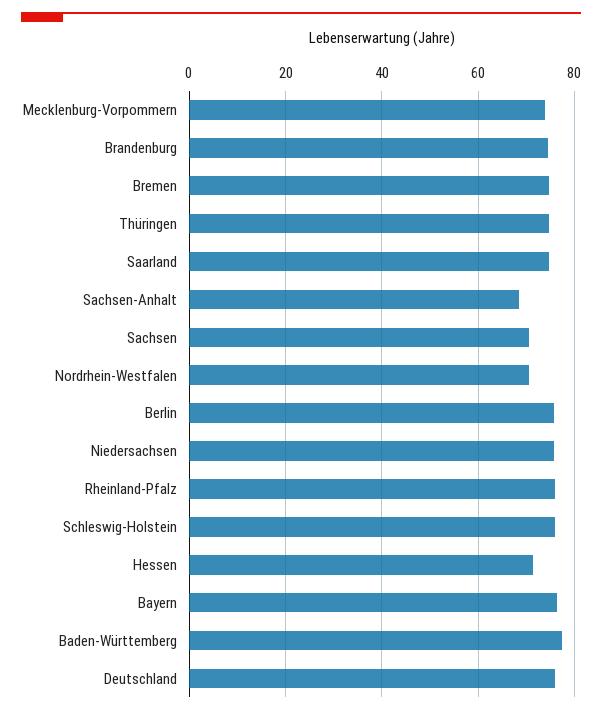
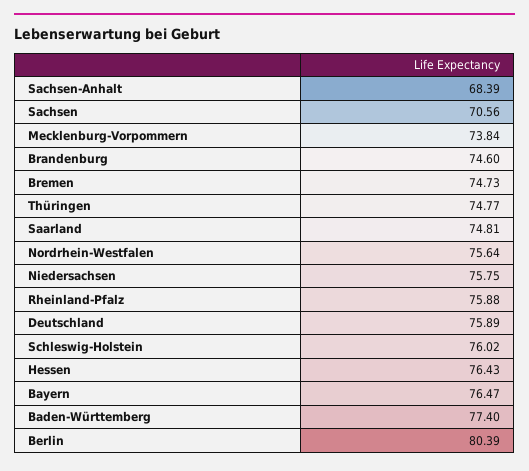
Nordrhein-Westfalen: 70 -> 75.64
Berlin: 76 -> 80.39
Hessen: 72 -> 76.43

